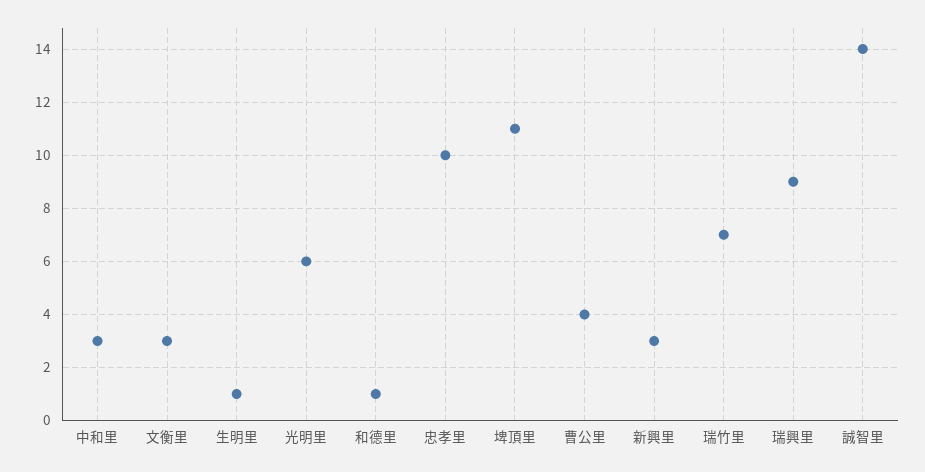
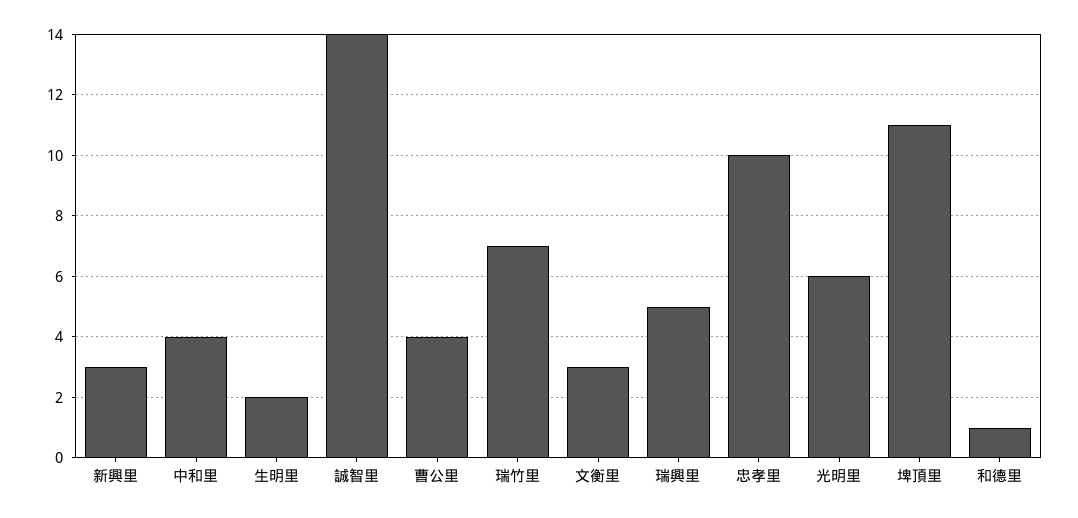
中和里: 3 -> 4
生明里: 1 -> 2
瑞興里: 9 -> 5

